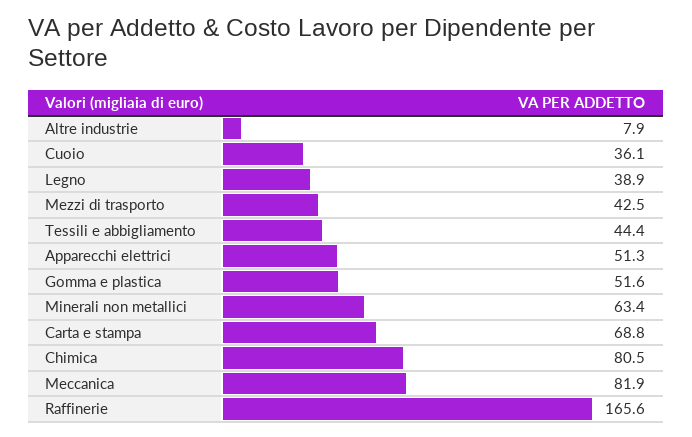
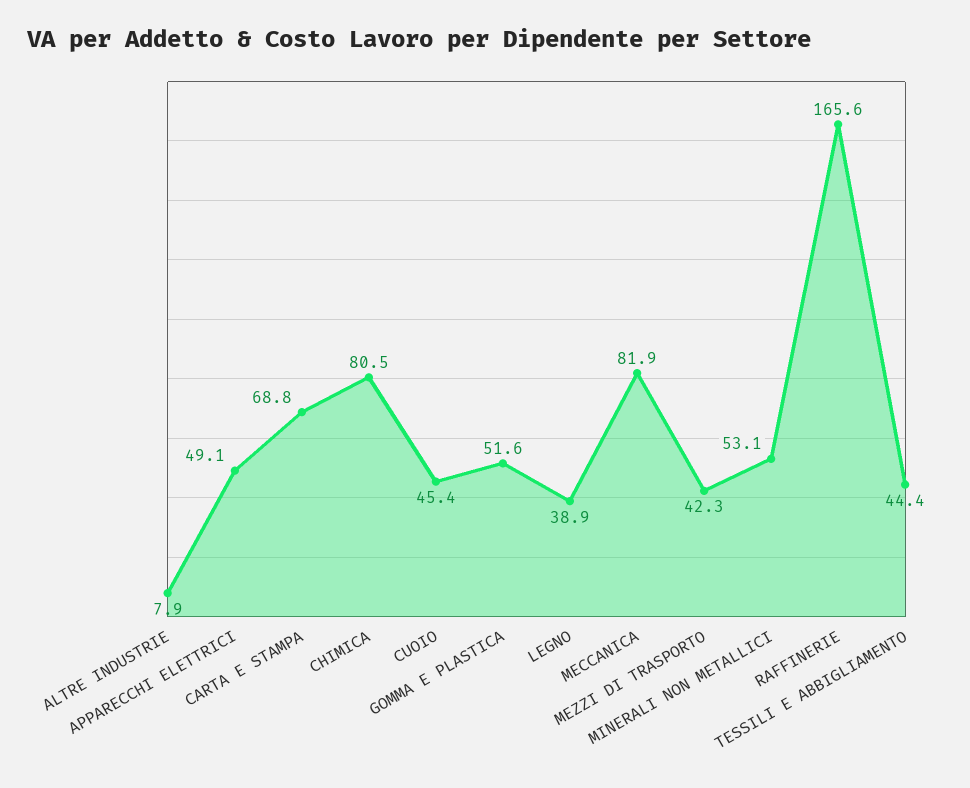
Cuoio: 36.1 -> 45.4
Mezzi di trasporto: 42.5 -> 42.3
Apparecchi elettrici: 51.3 -> 49.1
Minerali non metallici: 63.4 -> 53.1

